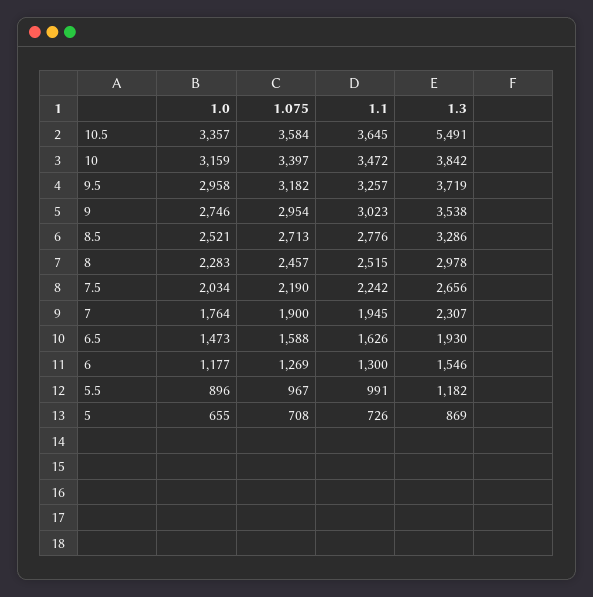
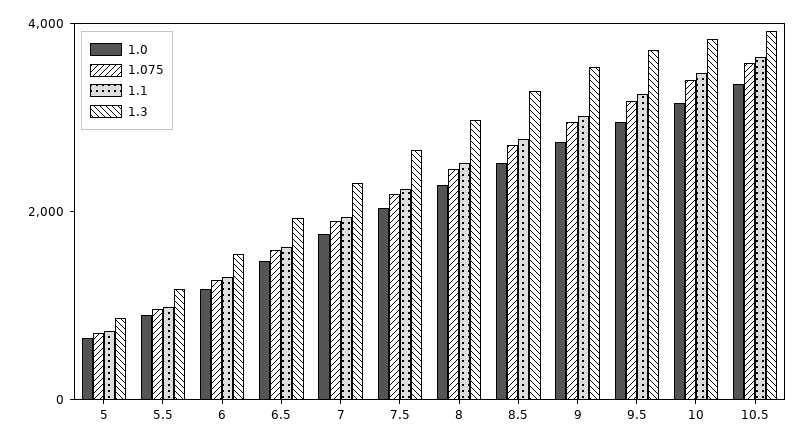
1.3, 10.5: 5491 -> 4000

